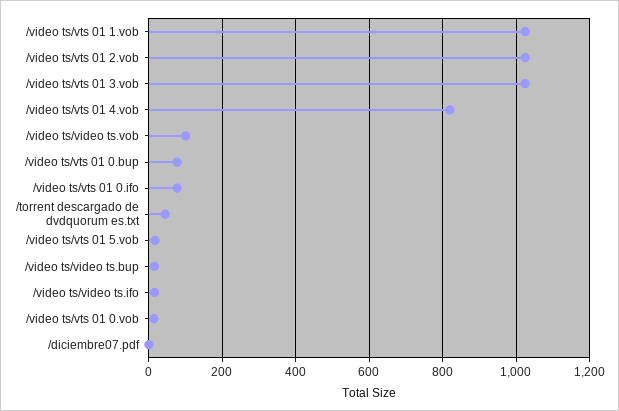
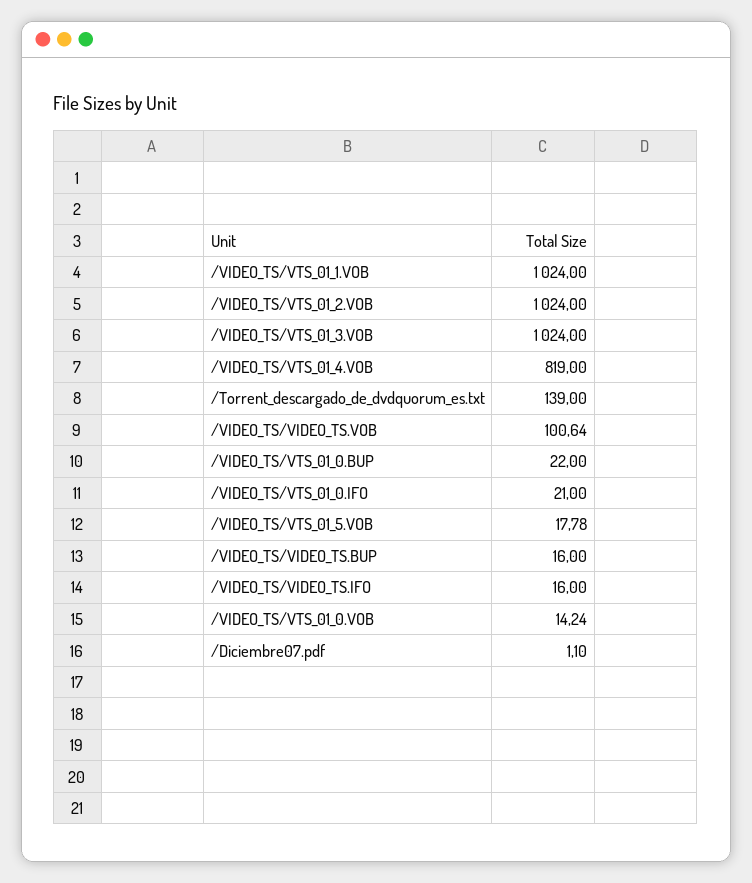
/video ts/vts 01 0.bup: 80 -> 22
/video ts/vts 01 0.ifo: 80 -> 21
/torrent descargado de dvdquorum es.txt: 40 -> 139

